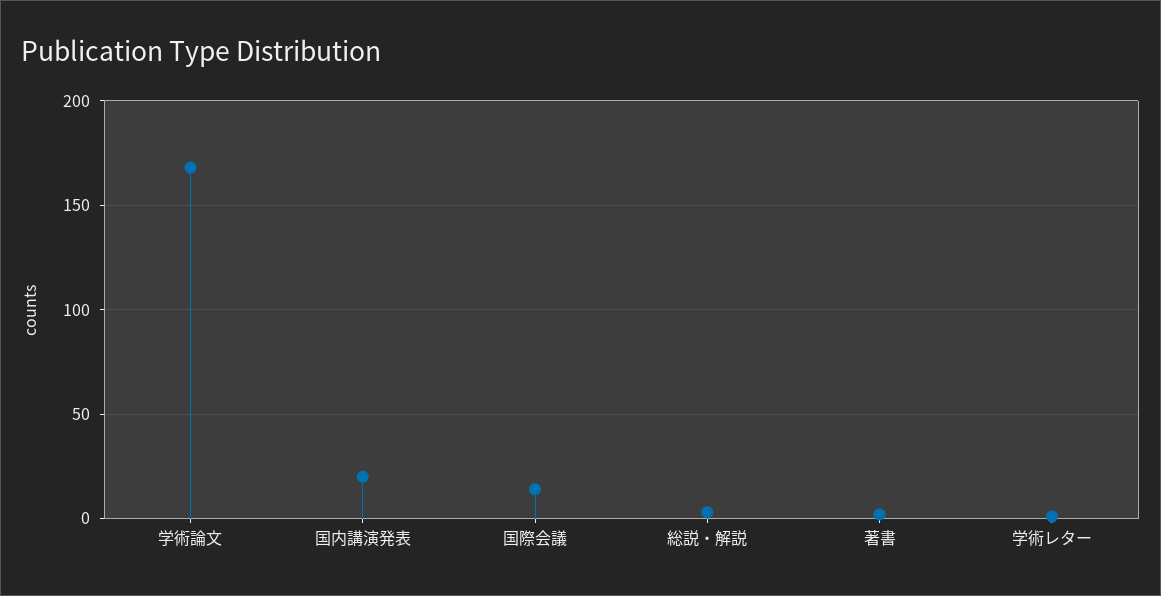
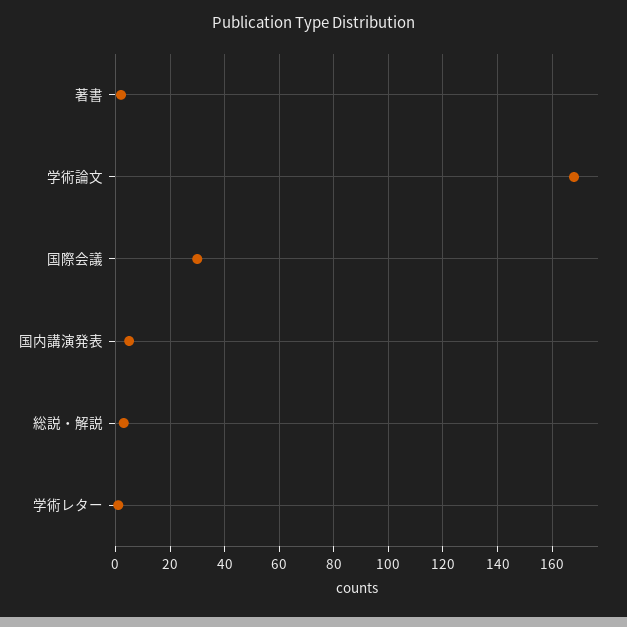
国内講演発表: 20 -> 5
国際会議: 15 -> 30

